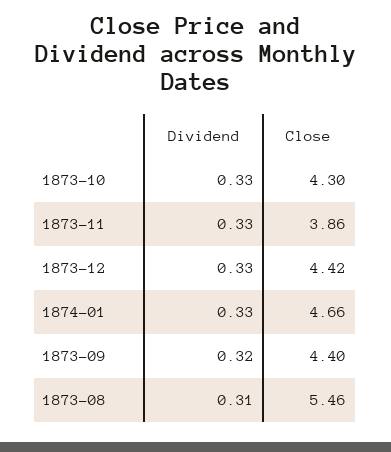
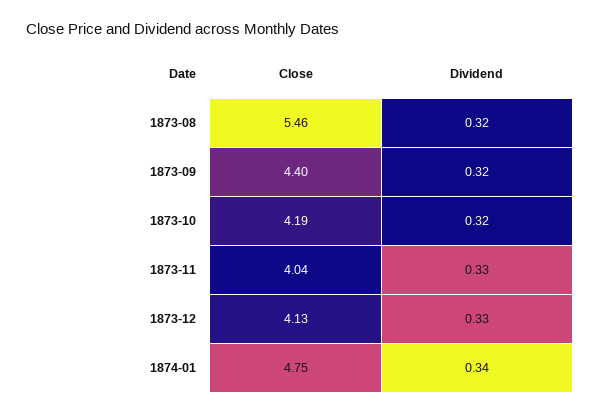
Dividend, 1873-10: 0.33 -> 0.32
Close, 1873-10: 4.3 -> 4.19
Close, 1873-11: 3.86 -> 4.04
Close, 1873-12: 4.42 -> 4.13
Dividend, 1874-01: 0.33 -> 0.34
Close, 1874-01: 4.66 -> 4.75
Dividend, 1873-08: 0.31 -> 0.32

